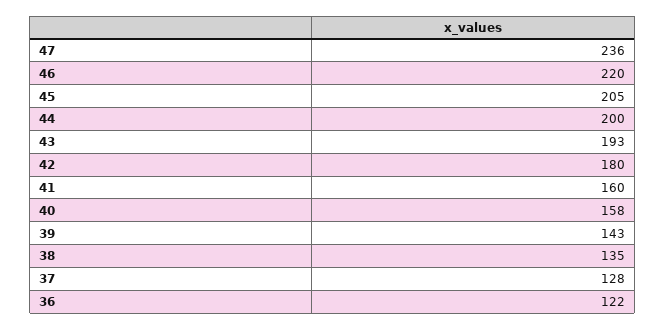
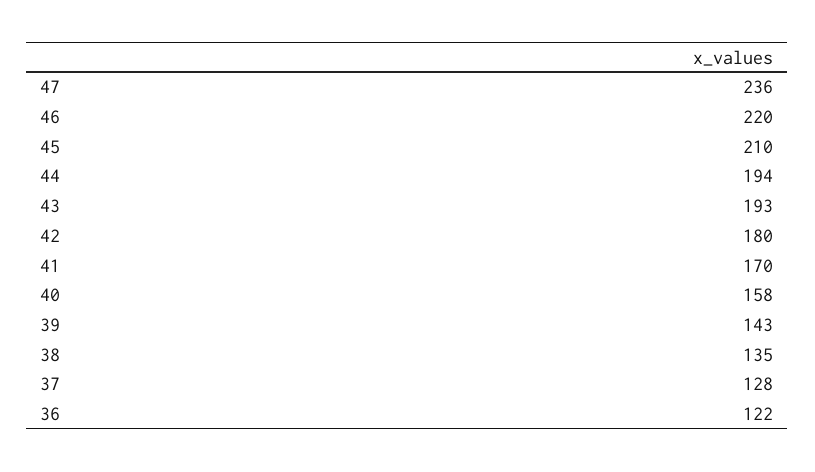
45: 205 -> 210
44: 200 -> 194
41: 160 -> 170

